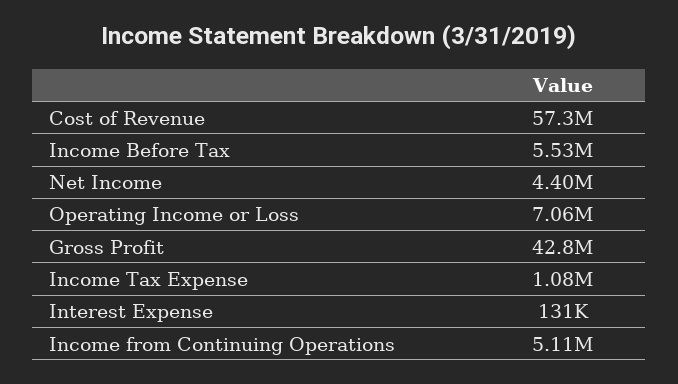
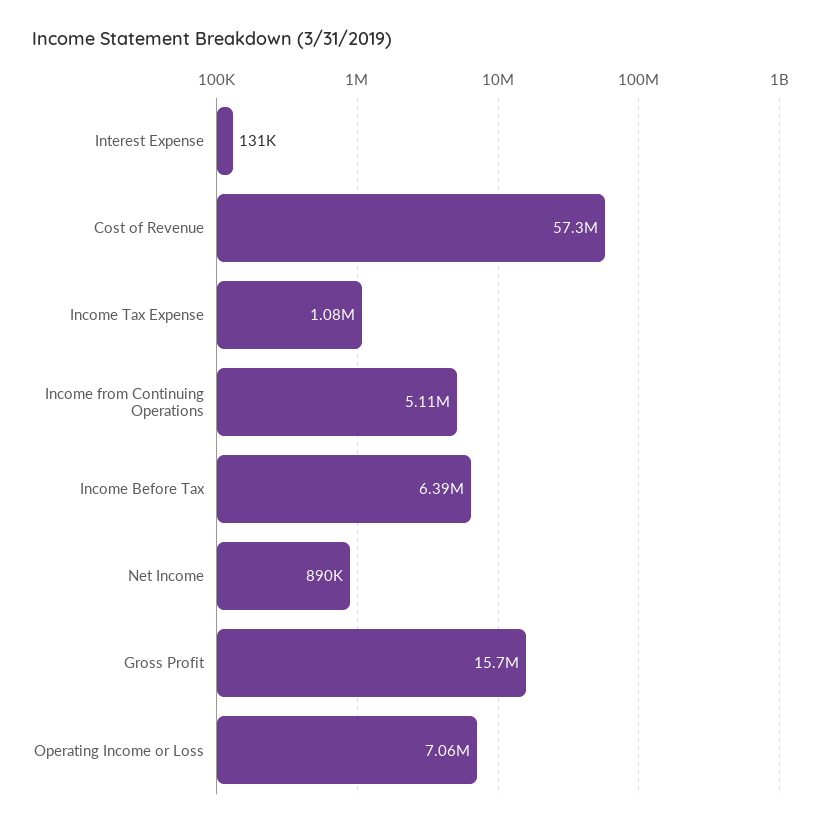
Income Before Tax: 5530000 -> 6390000
Net Income: 4400000 -> 890000
Gross Profit: 42800000 -> 15700000

